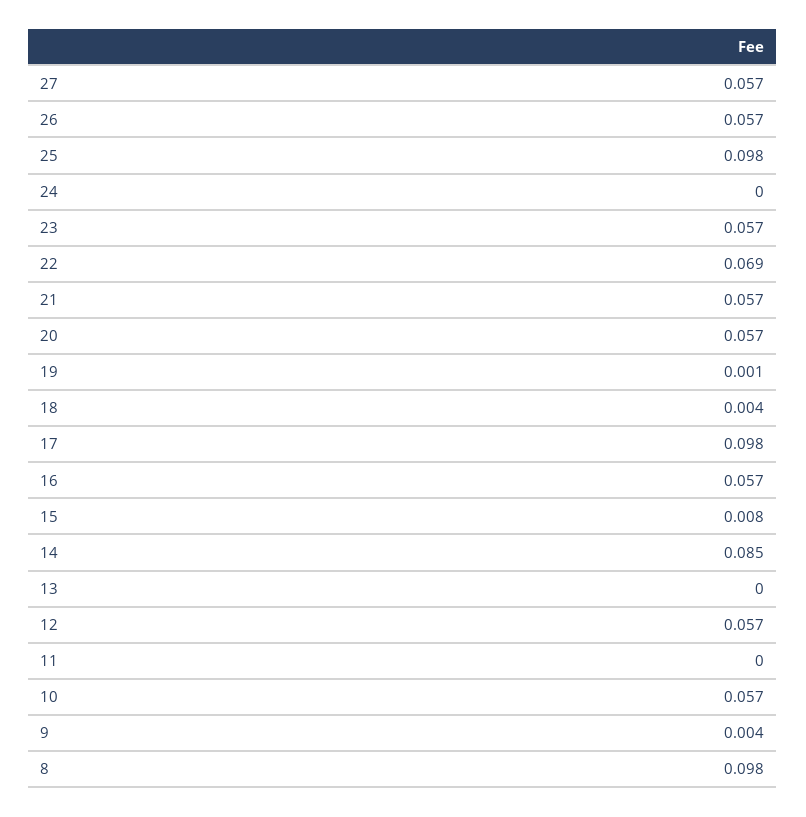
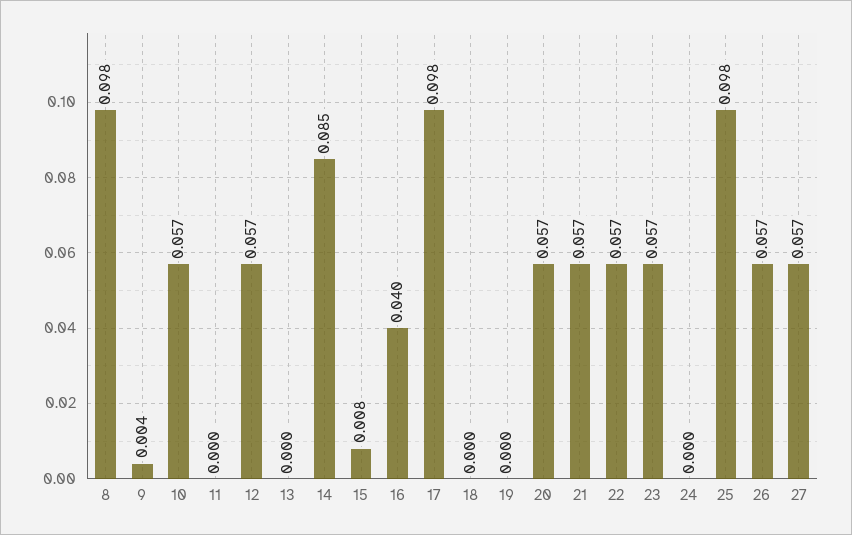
22: 0.069 -> 0.057
19: 0.001 -> 0
18: 0.004 -> 0
16: 0.057 -> 0.04

